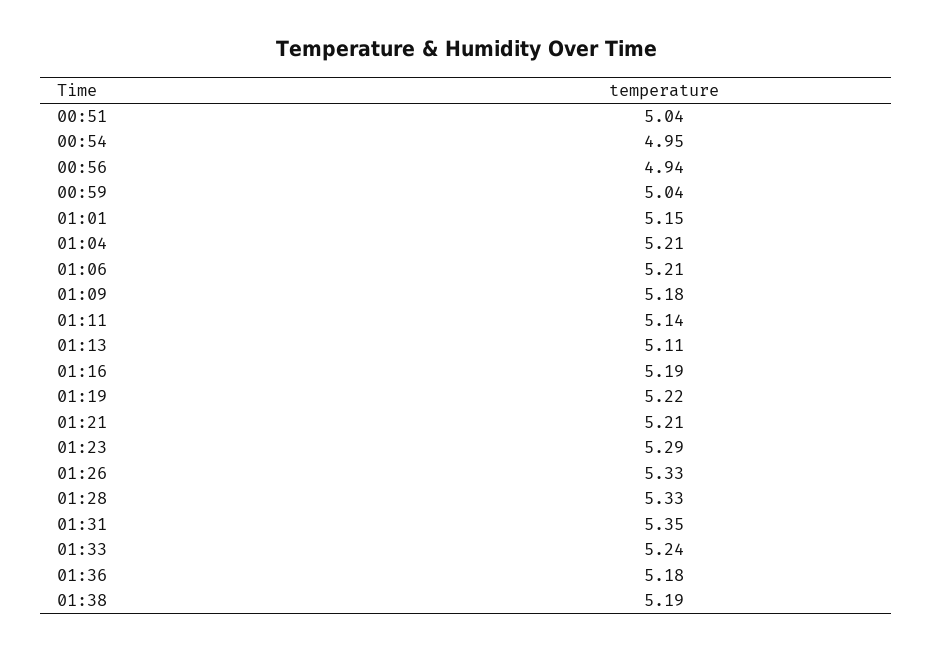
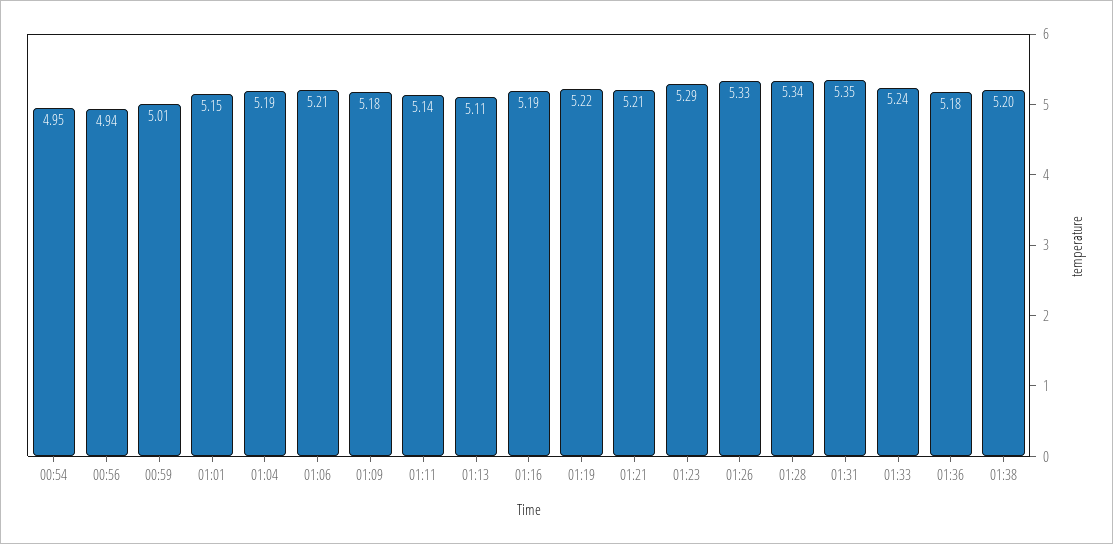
00:51: 5.04 -> none
00:59: 5.04 -> 5.01
01:04: 5.21 -> 5.19
01:28: 5.33 -> 5.34
01:38: 5.19 -> 5.2

